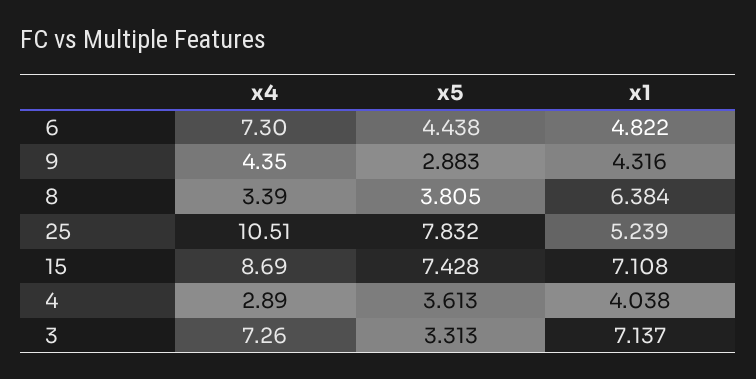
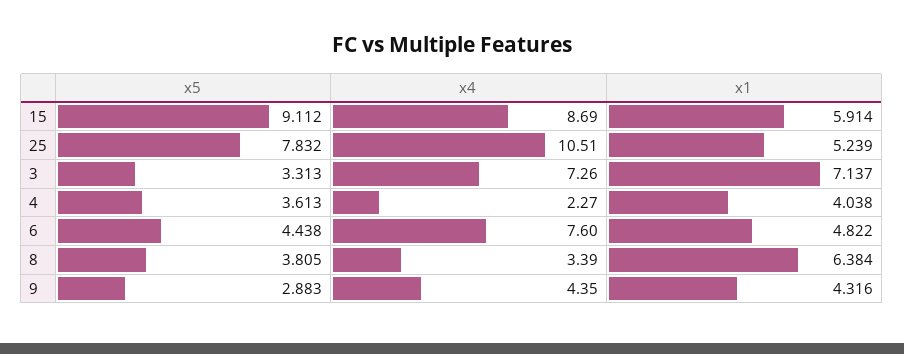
x4, 6: 7.3 -> 7.6
x5, 15: 7.428 -> 9.112
x1, 15: 7.108 -> 5.914
x4, 4: 2.89 -> 2.27

